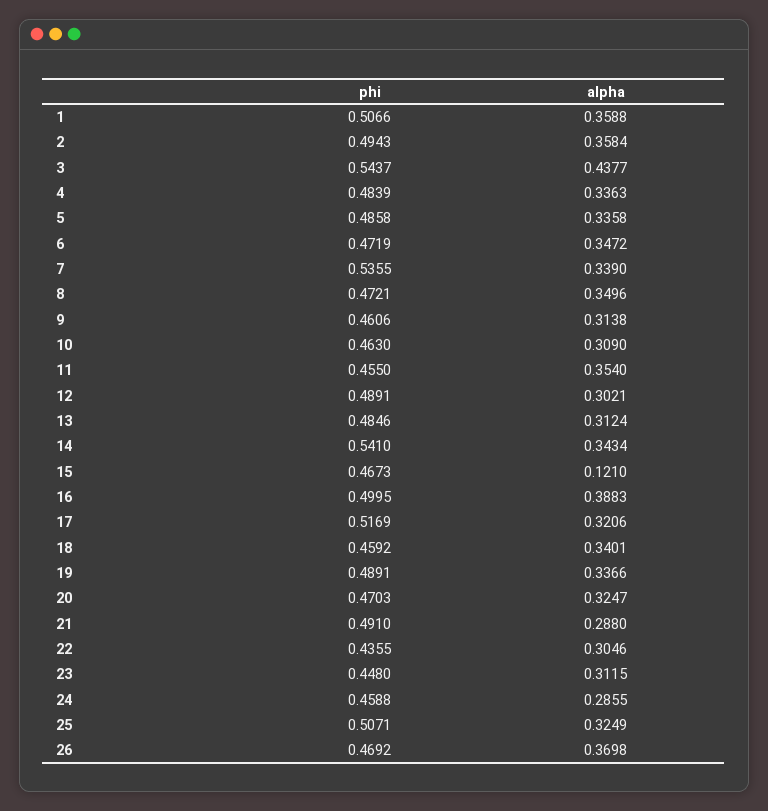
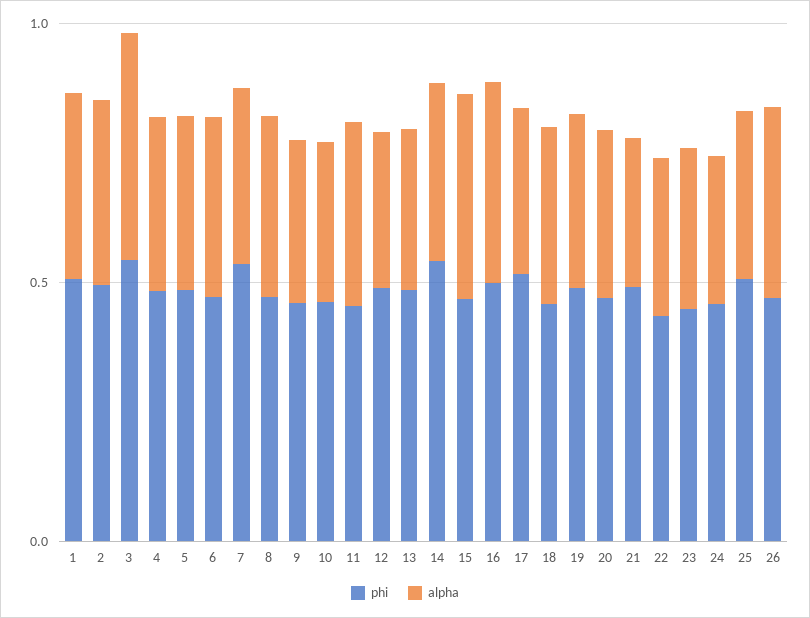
alpha, 15: 0.121 -> 0.4

